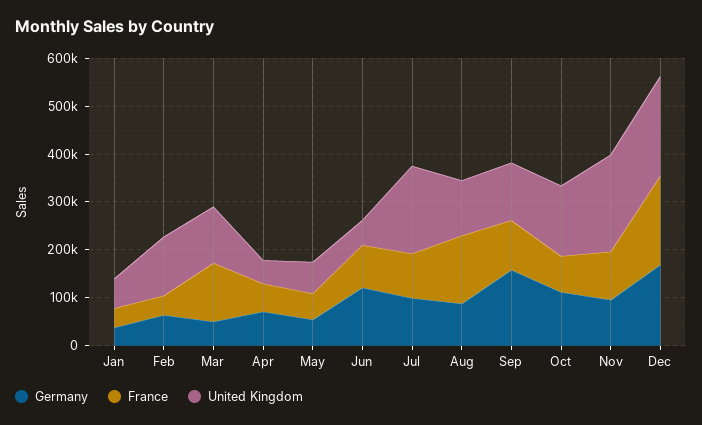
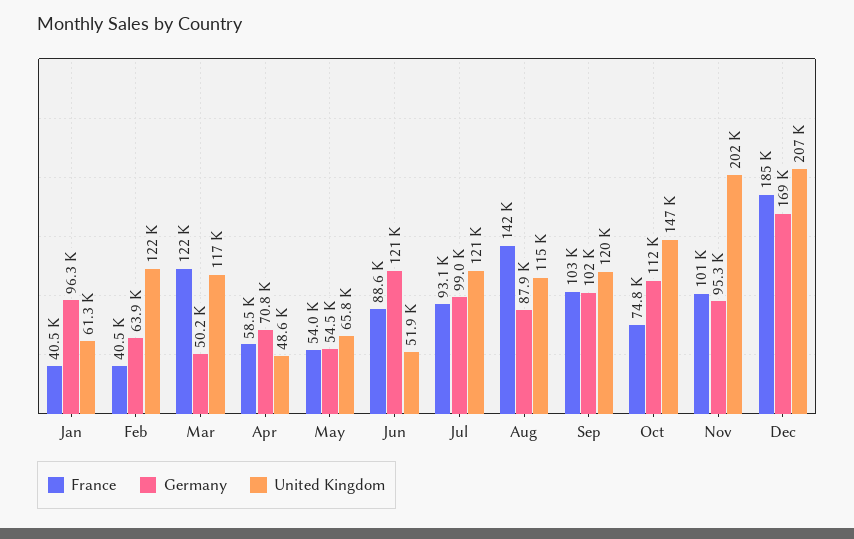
Germany, Jan: 40000 -> 96300
United Kingdom, Jul: 180000 -> 121000
Germany, Sep: 160000 -> 102000

